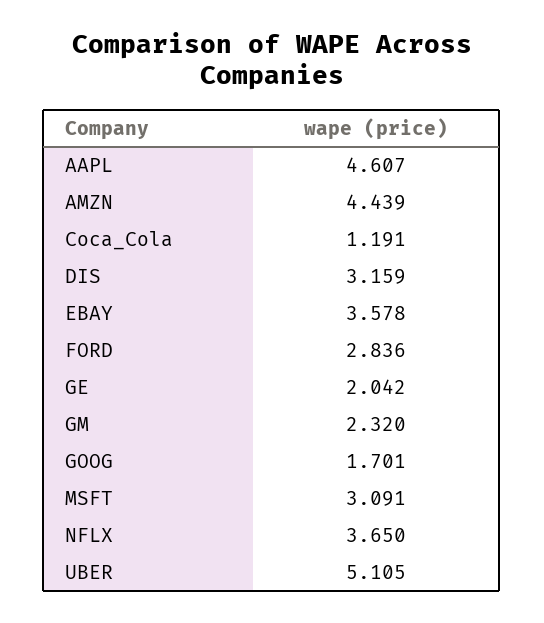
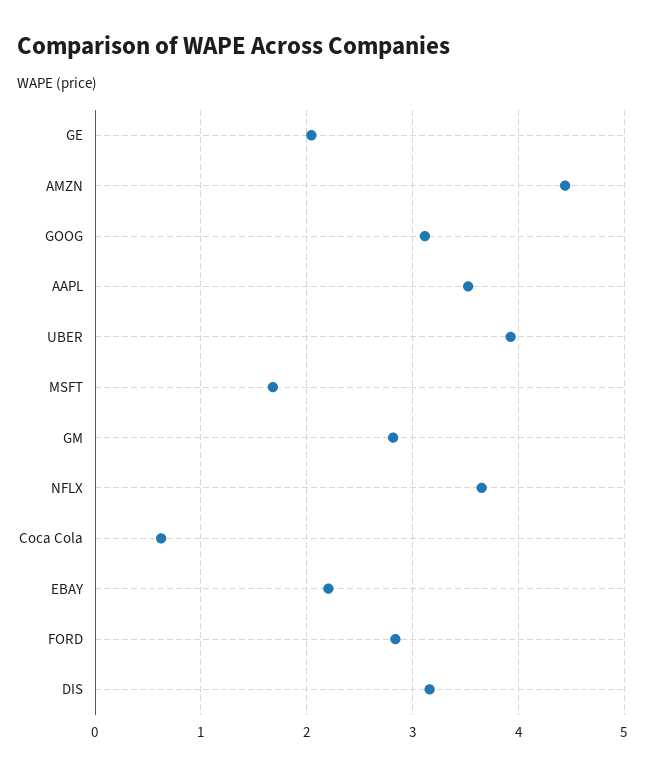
AAPL: 4.607 -> 3.5
Coca_Cola: 1.191 -> 0.6
EBAY: 3.578 -> 2.2
GM: 2.32 -> 2.8
GOOG: 1.701 -> 3.1
MSFT: 3.091 -> 1.7
UBER: 5.105 -> 3.9

